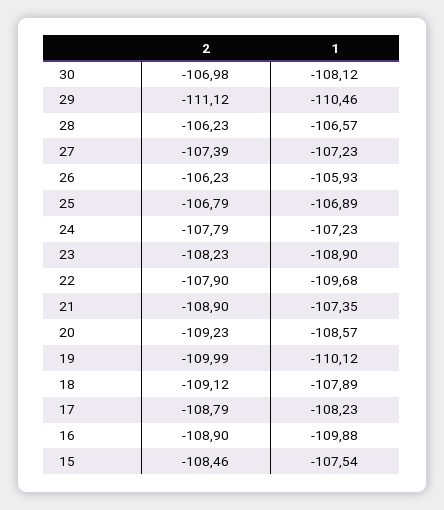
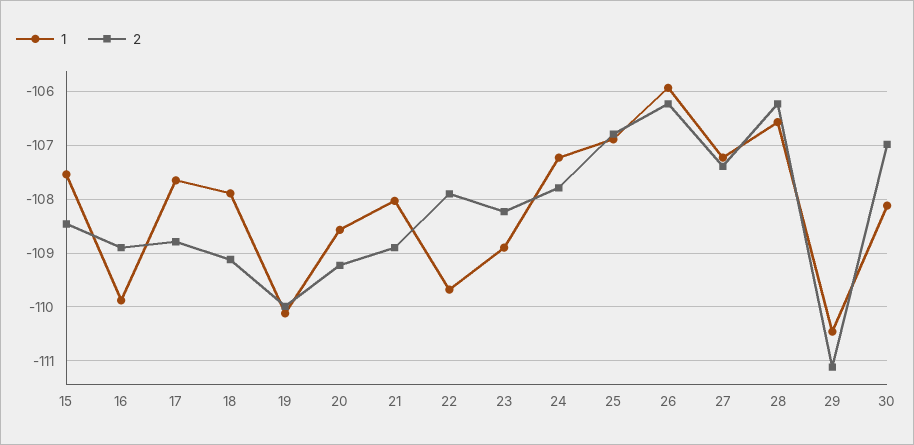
1, 21: -107.35 -> -108
1, 17: -108.23 -> -107.6

